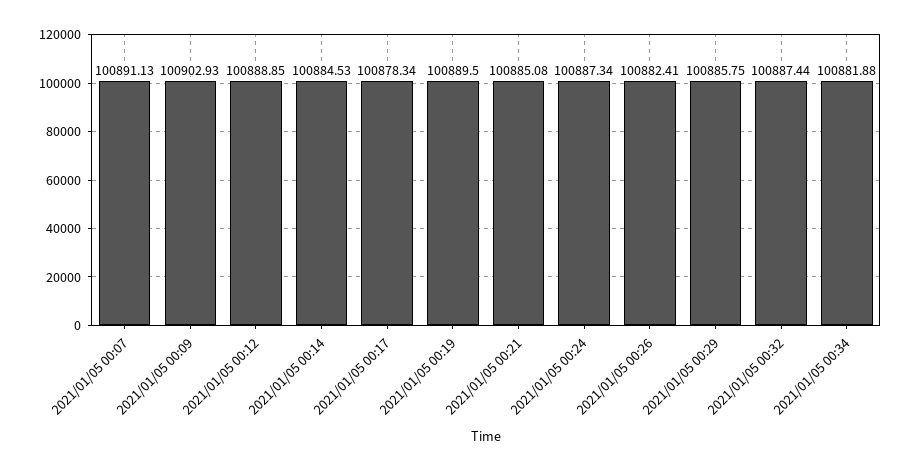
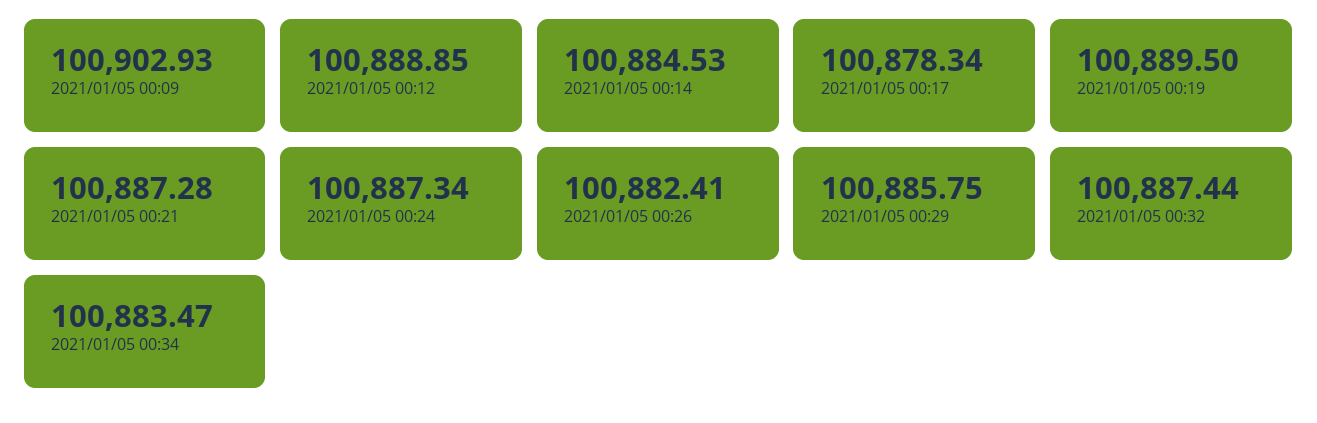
2021/01/05 00:07: 100891.13 -> none
2021/01/05 00:21: 100885.08 -> 100887.28
2021/01/05 00:34: 100881.88 -> 100883.47

